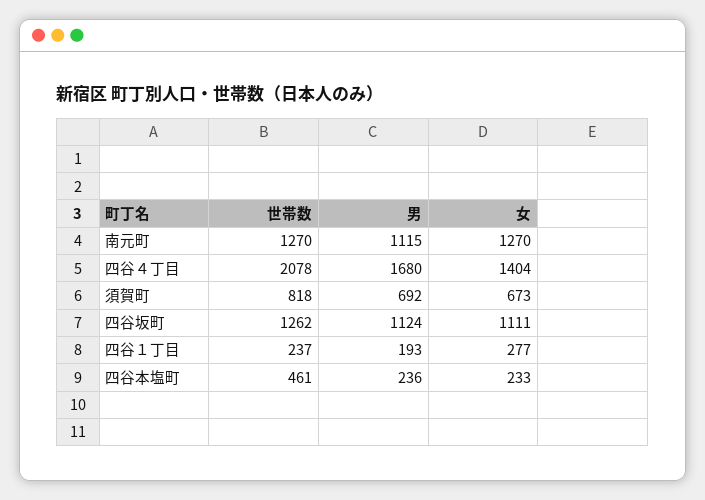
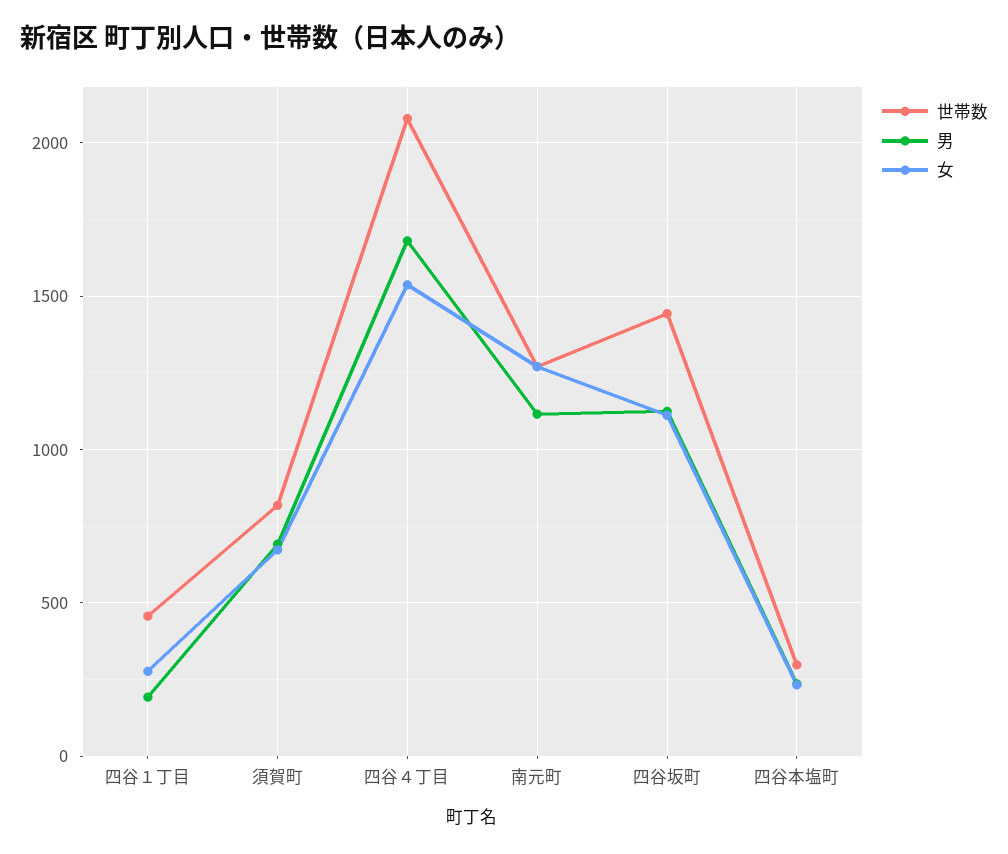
女, 四谷４丁目: 1404 -> 1550
世帯数, 四谷坂町: 1262 -> 1450
世帯数, 四谷１丁目: 237 -> 450
世帯数, 四谷本塩町: 461 -> 300

